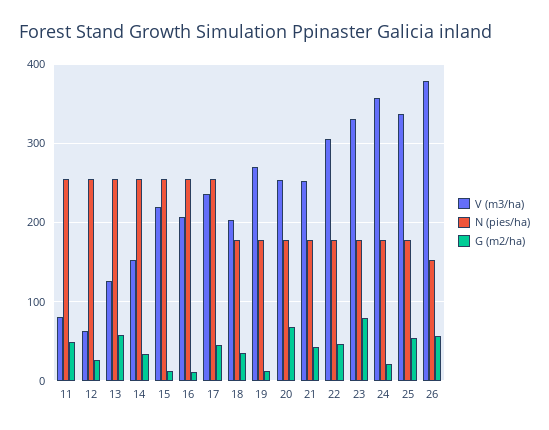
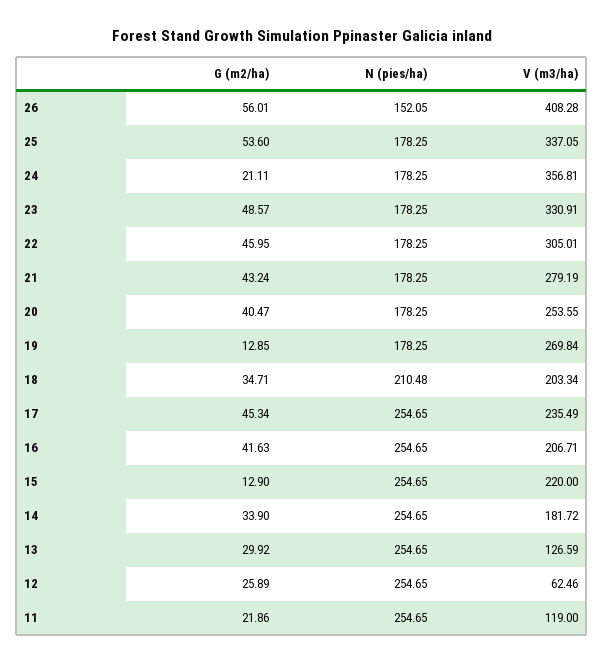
V (m3/ha), 11: 80 -> 119
G (m2/ha), 11: 50 -> 21.86
G (m2/ha), 13: 60 -> 29.92
V (m3/ha), 14: 150 -> 181.72
G (m2/ha), 16: 10 -> 41.63
N (pies/ha), 18: 180 -> 210.48
G (m2/ha), 20: 70 -> 40.47
V (m3/ha), 21: 250 -> 279.19
G (m2/ha), 23: 80 -> 48.57
V (m3/ha), 26: 380 -> 408.28

